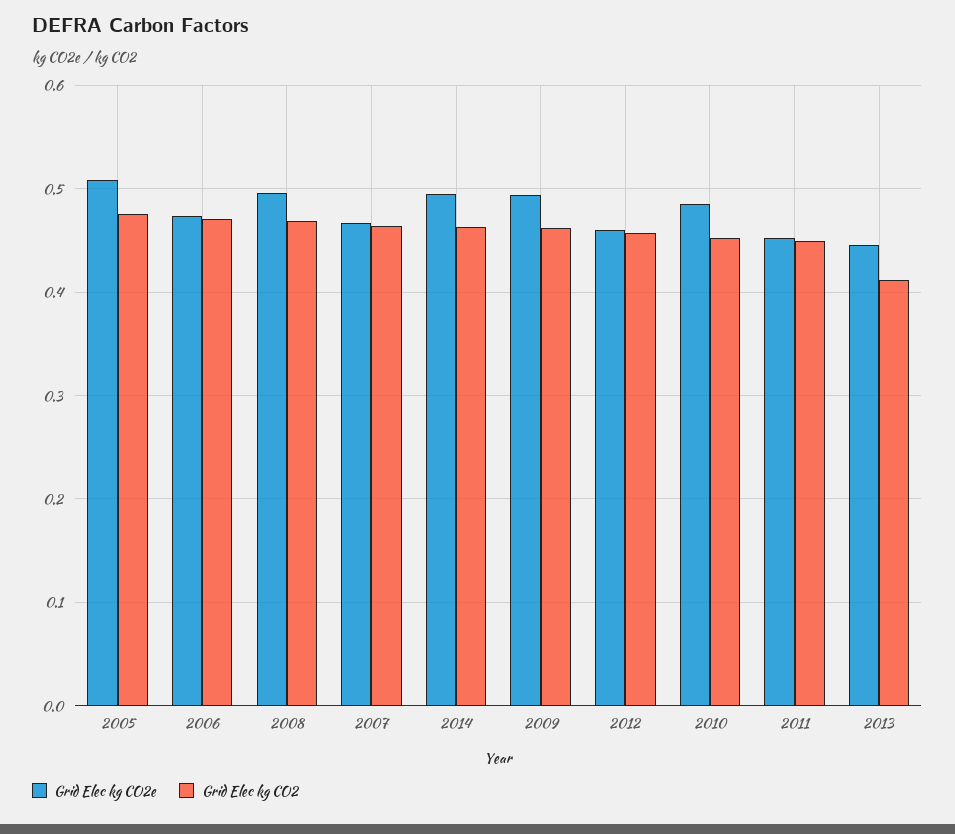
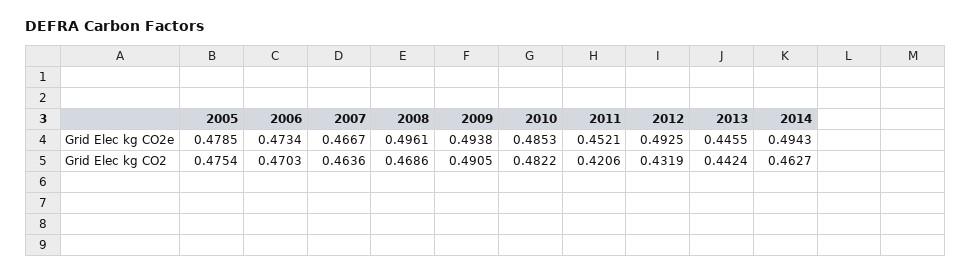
Grid Elec kg CO2e, 2005: 0.51 -> 0.4785
Grid Elec kg CO2, 2009: 0.46 -> 0.4905
Grid Elec kg CO2e, 2012: 0.46 -> 0.4925
Grid Elec kg CO2, 2012: 0.46 -> 0.4319
Grid Elec kg CO2, 2010: 0.45 -> 0.4822
Grid Elec kg CO2, 2011: 0.45 -> 0.4206
Grid Elec kg CO2, 2013: 0.41 -> 0.4424

